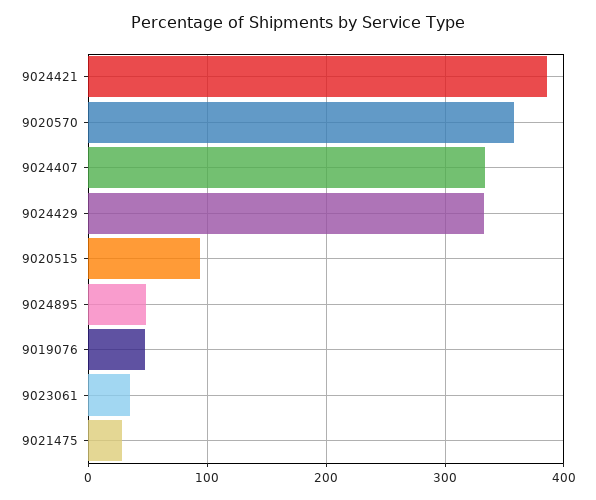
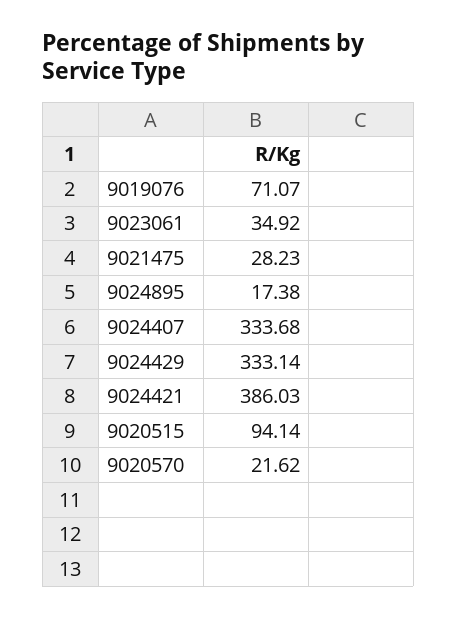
9020570: 360 -> 21.62
9024895: 50 -> 17.38
9019076: 50 -> 71.07

